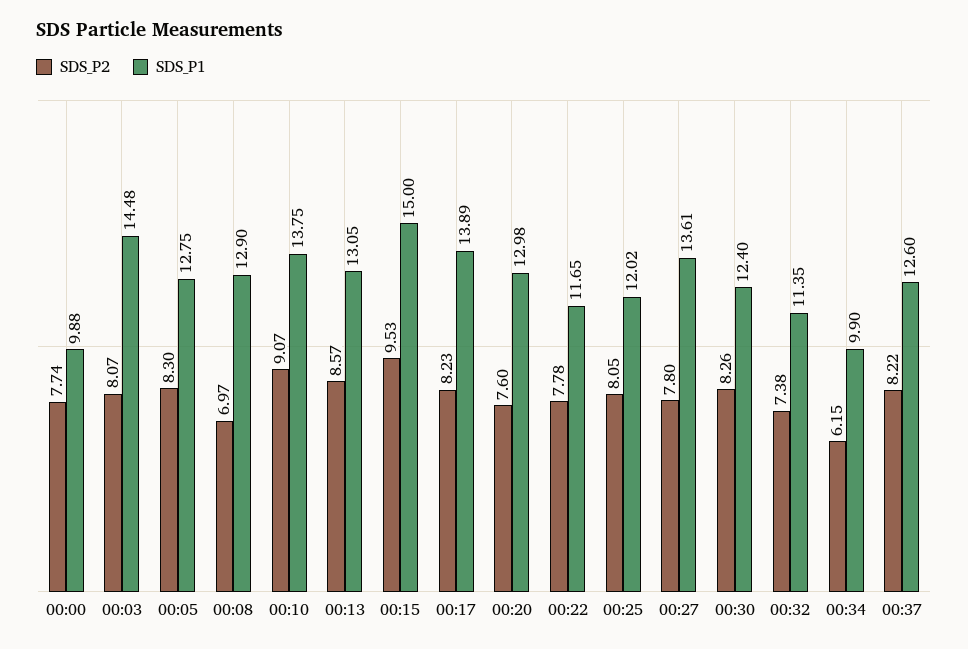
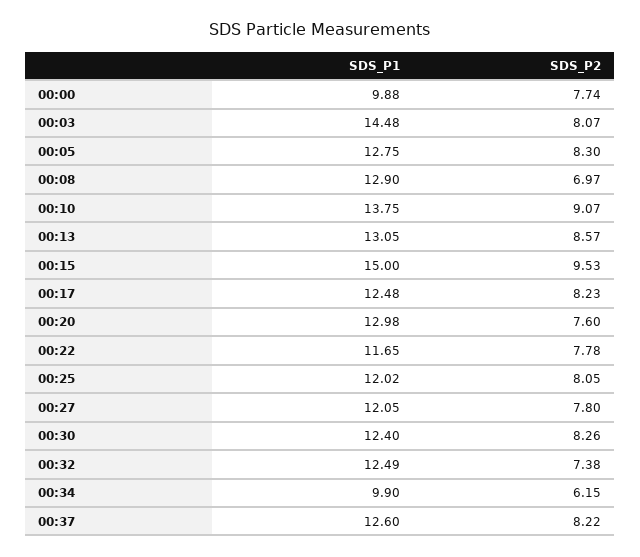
SDS_P1, 00:17: 13.89 -> 12.48
SDS_P1, 00:27: 13.61 -> 12.05
SDS_P1, 00:32: 11.35 -> 12.49

